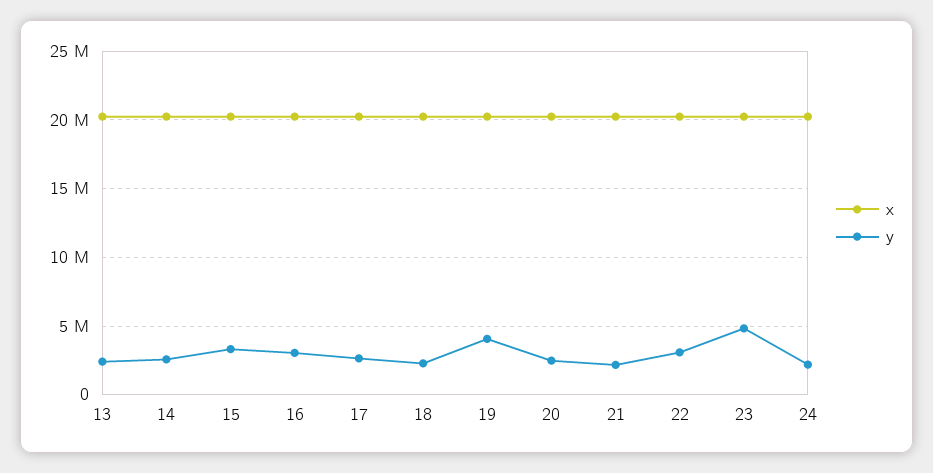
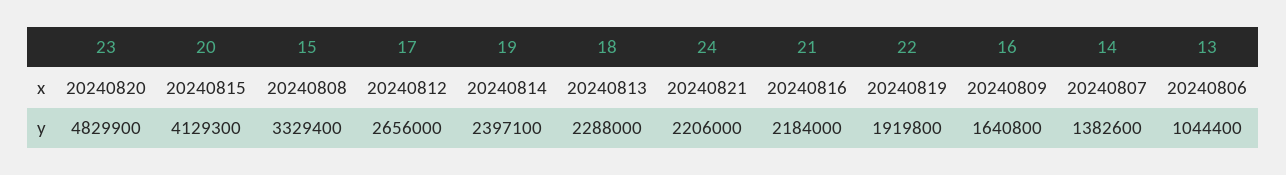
y, 13: 2500000 -> 1044400
y, 14: 2500000 -> 1382600
y, 16: 3000000 -> 1640800
y, 19: 4000000 -> 2397100
y, 20: 2500000 -> 4129300
y, 22: 3000000 -> 1919800

